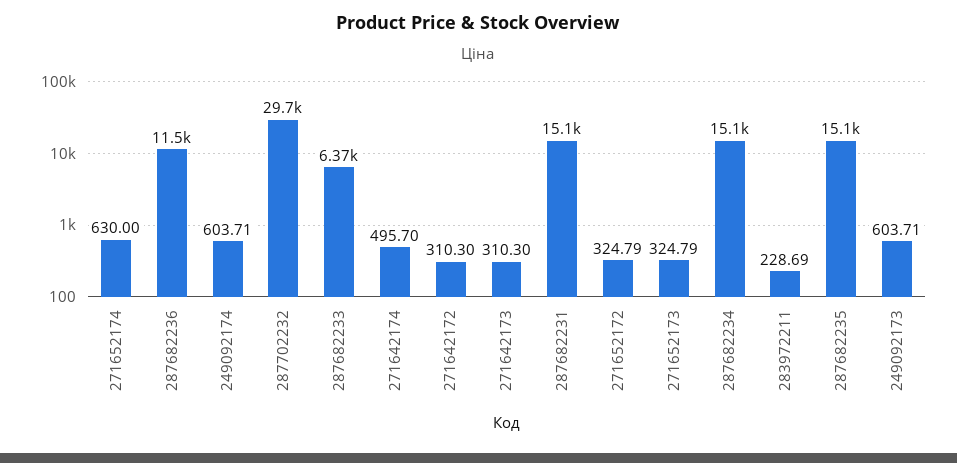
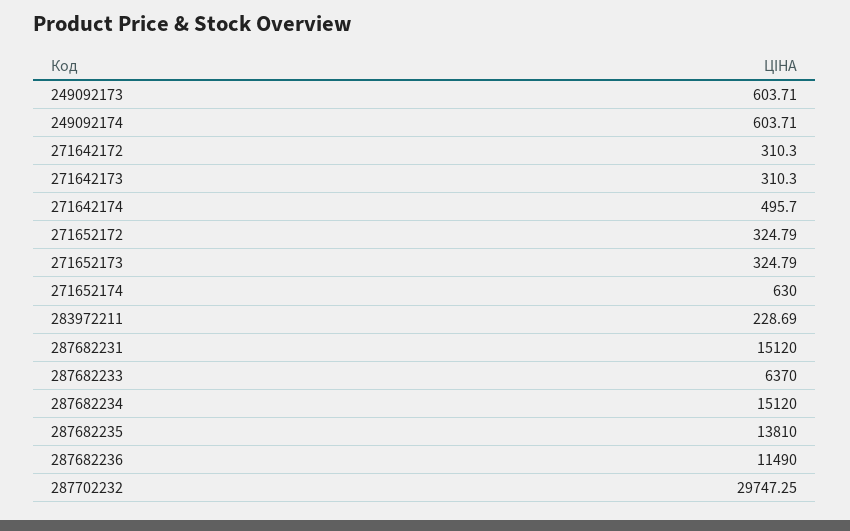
287682235: 15100 -> 13810

